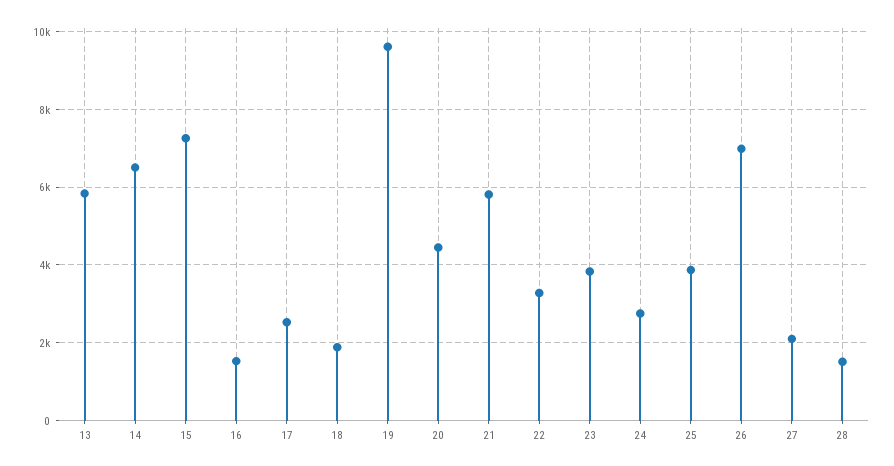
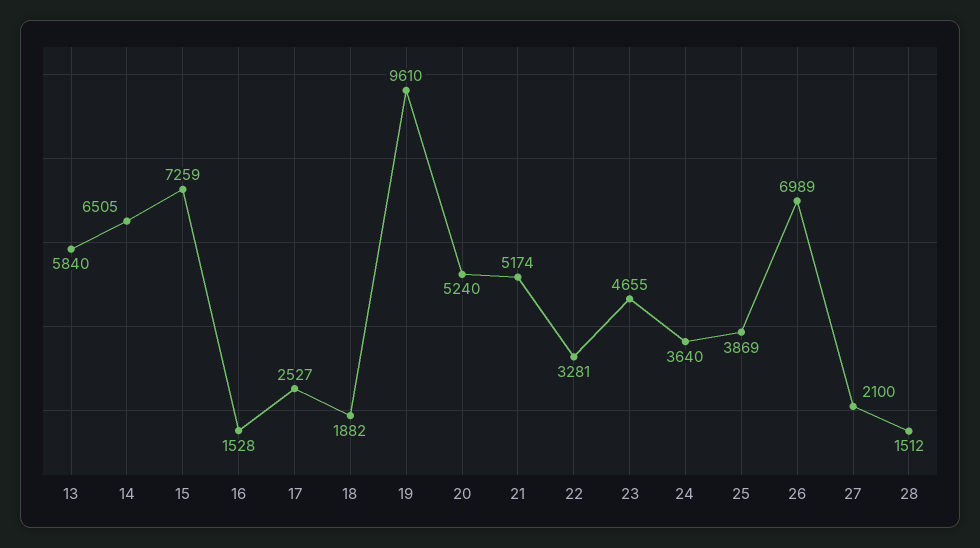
20: 4400 -> 5240
21: 5800 -> 5174
23: 3800 -> 4655
24: 2800 -> 3640

